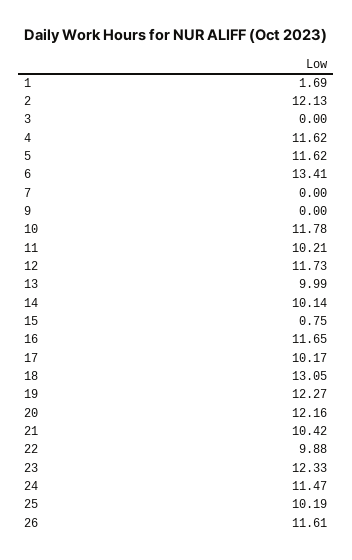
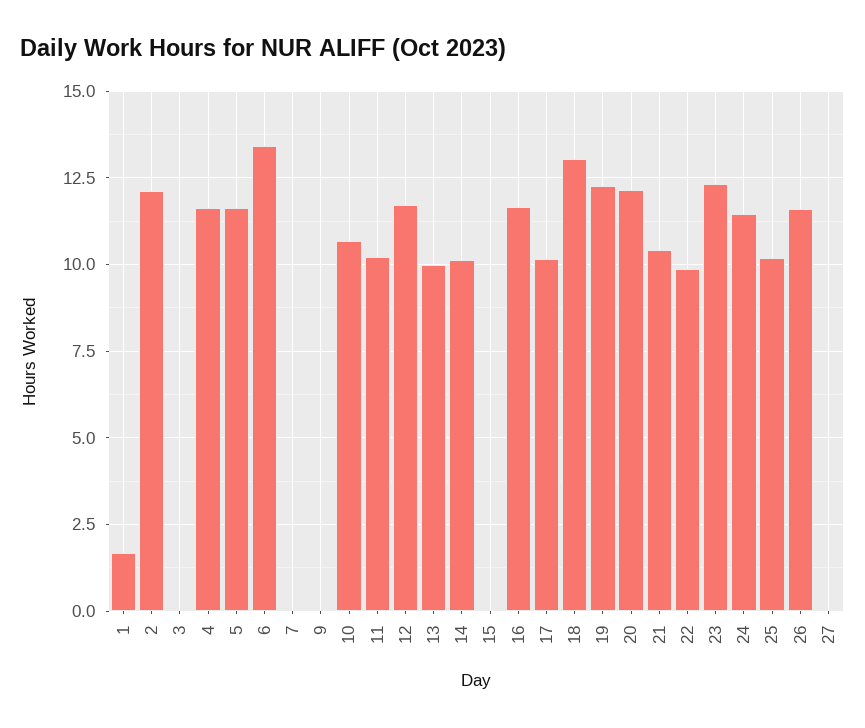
10: 11.78 -> 10.75
15: 0.75 -> 0
27: none -> 0

